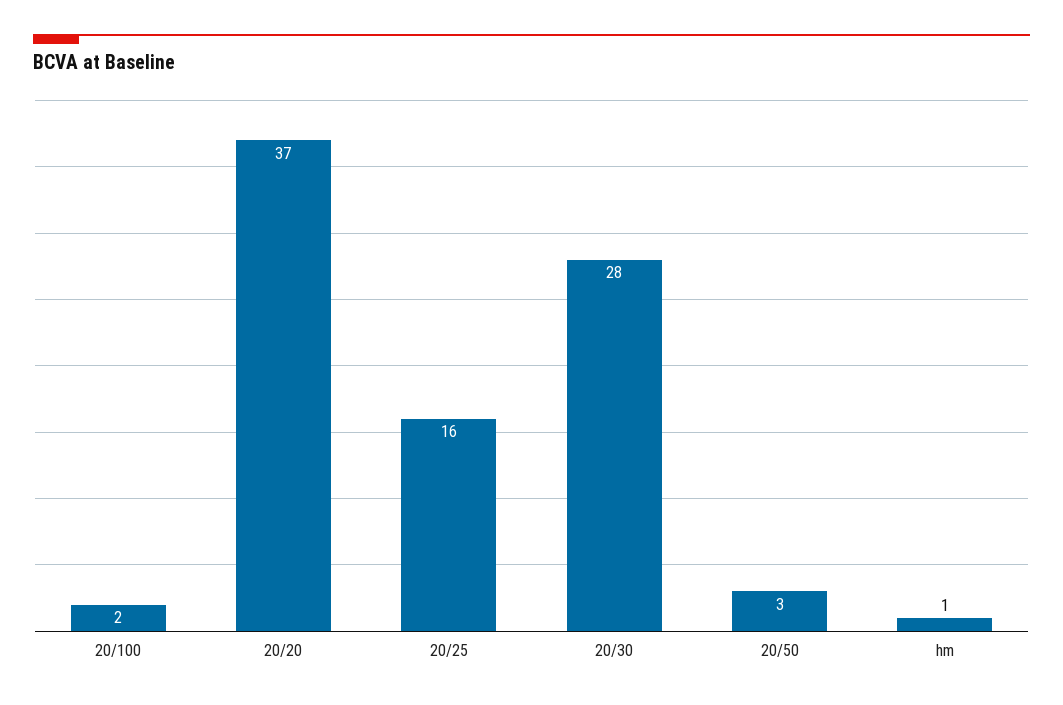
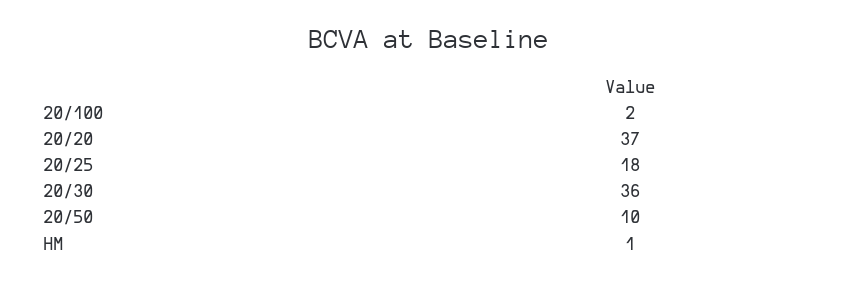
20/25: 16 -> 18
20/30: 28 -> 36
20/50: 3 -> 10

